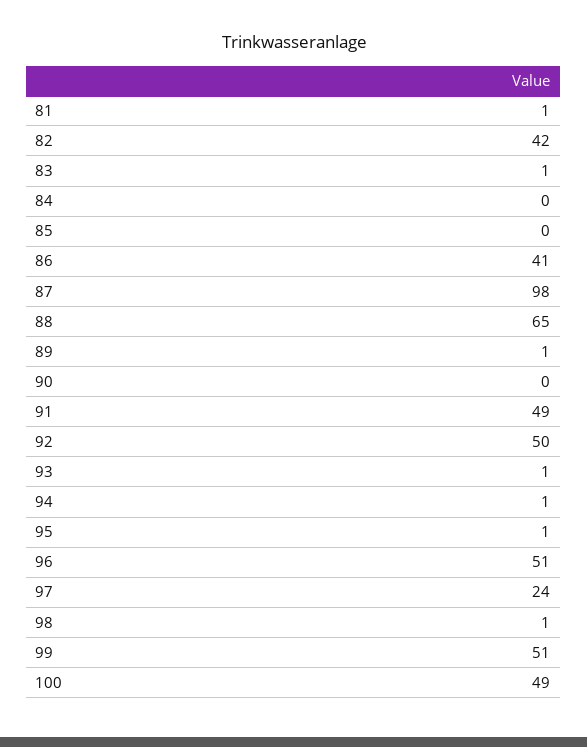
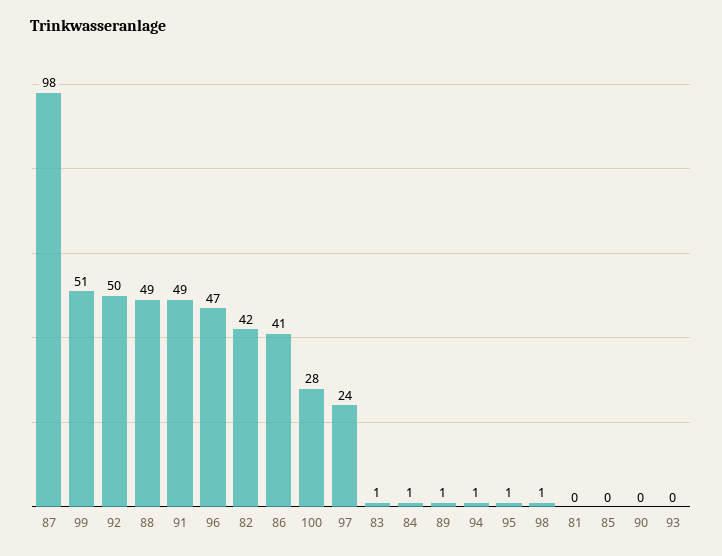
81: 1 -> 0
84: 0 -> 1
88: 65 -> 49
93: 1 -> 0
96: 51 -> 47
100: 49 -> 28

